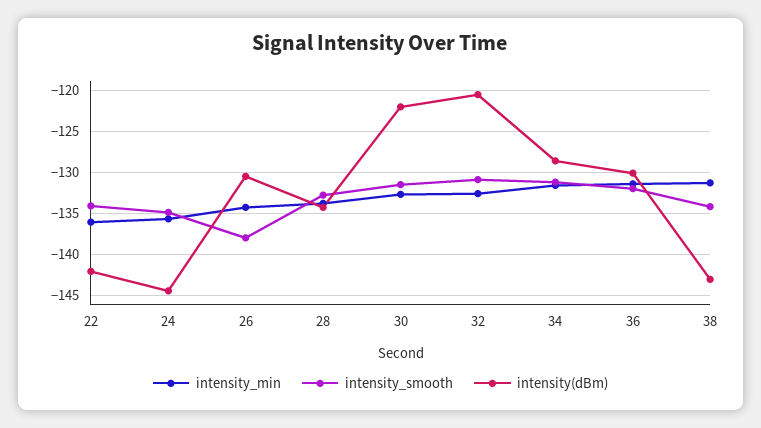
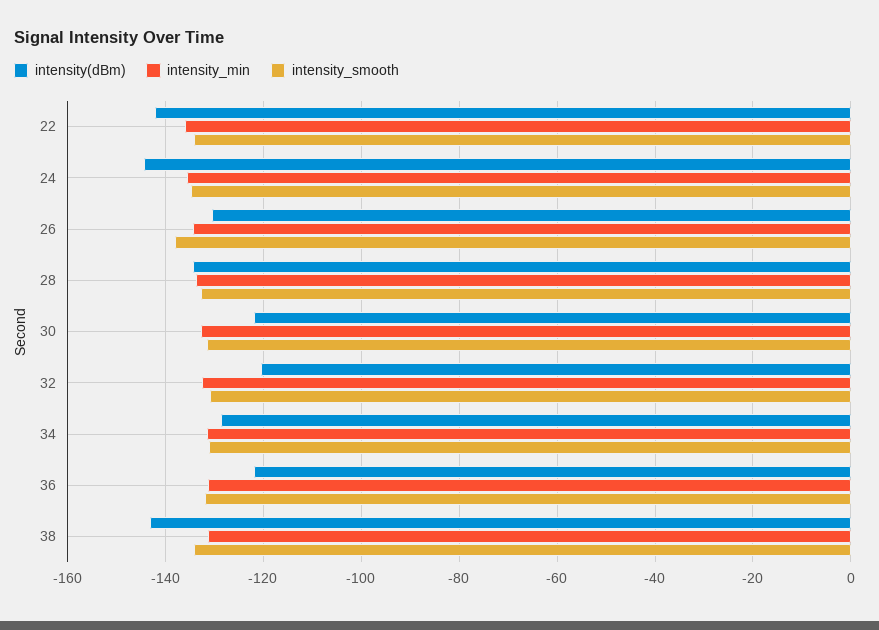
intensity(dBm), 36: -130 -> -122

